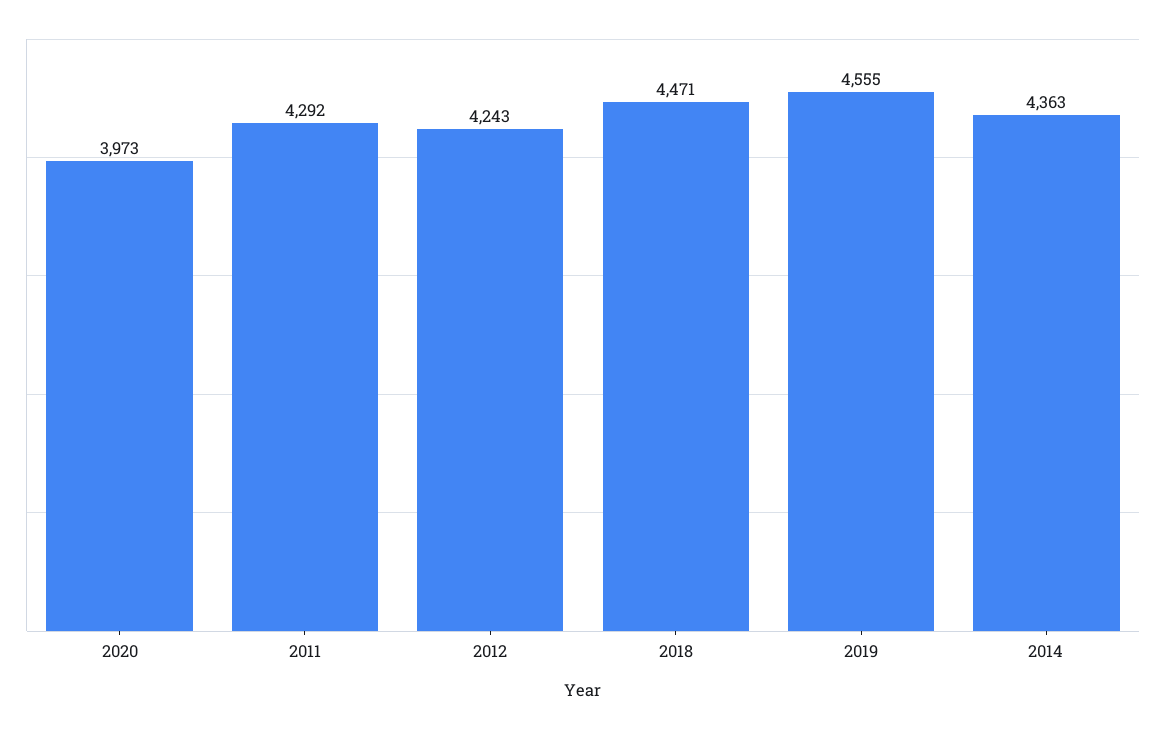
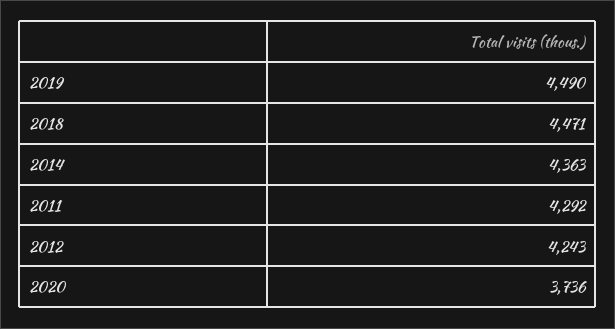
2020: 3973 -> 3736
2019: 4555 -> 4490

